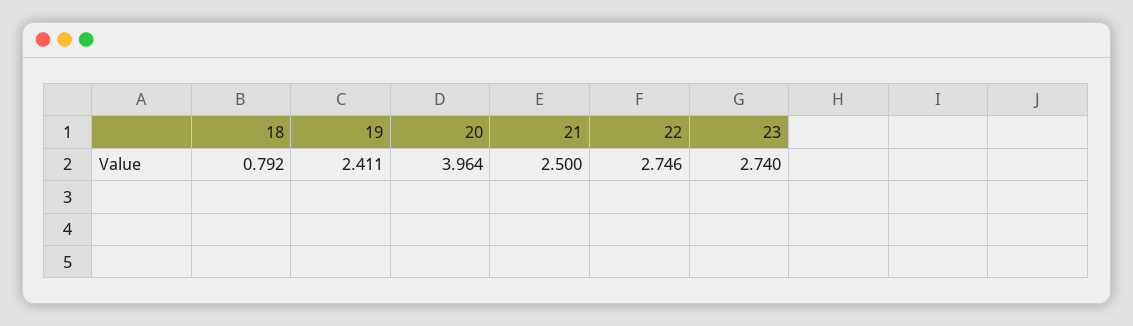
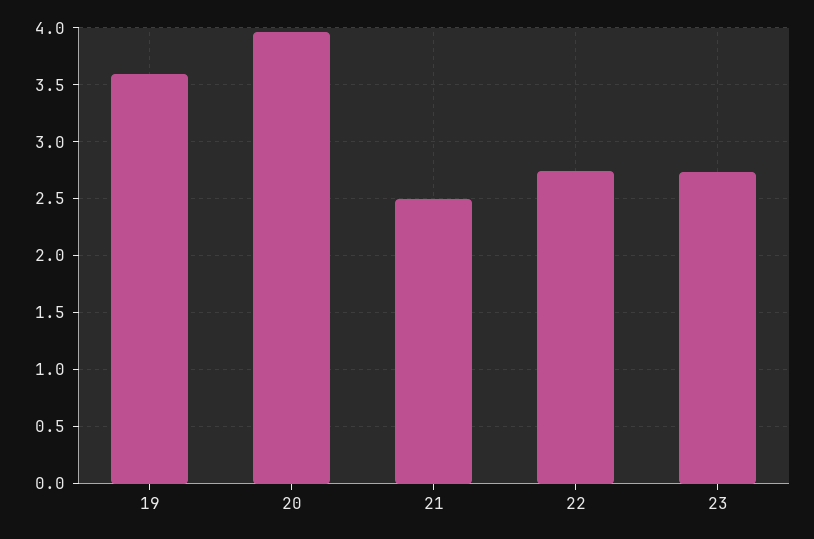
18: 0.792 -> none
19: 2.411 -> 3.6

